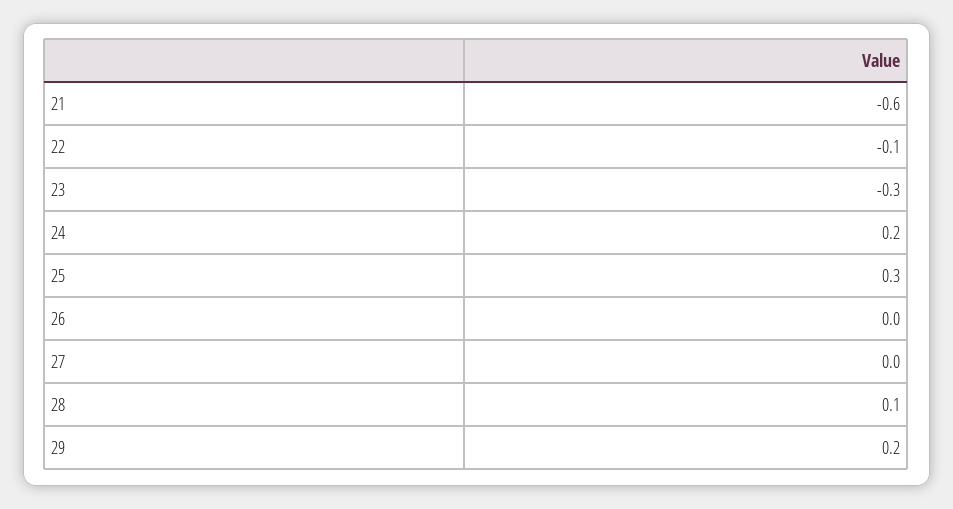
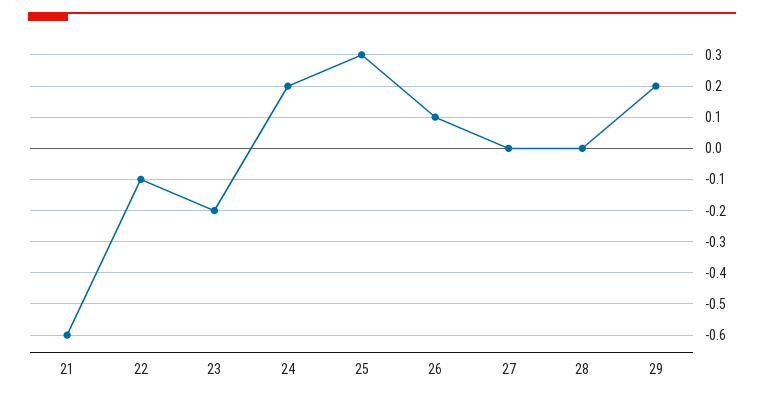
23: -0.3 -> -0.2
26: 0 -> 0.1
28: 0.1 -> 0

